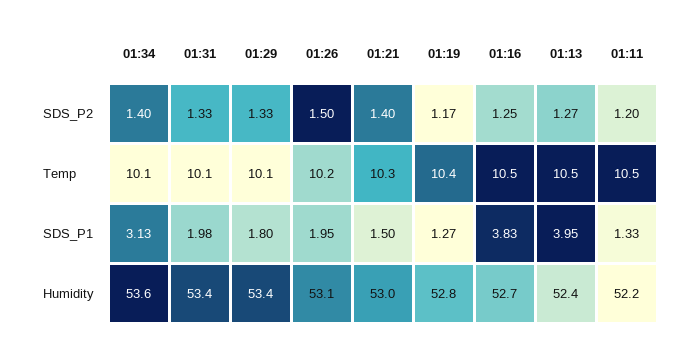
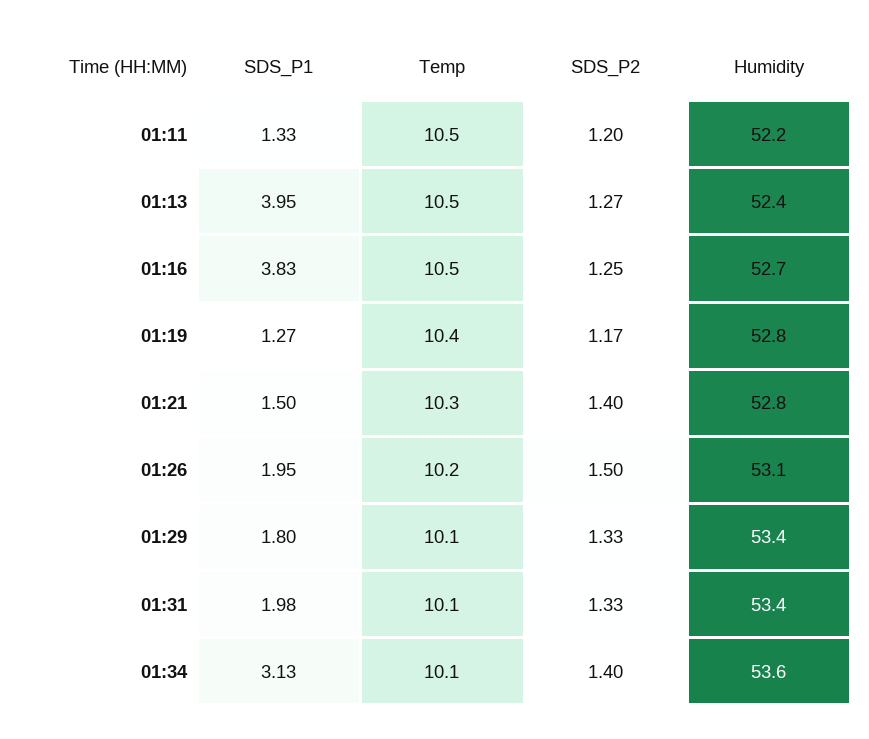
01:21, Humidity: 53 -> 52.8

